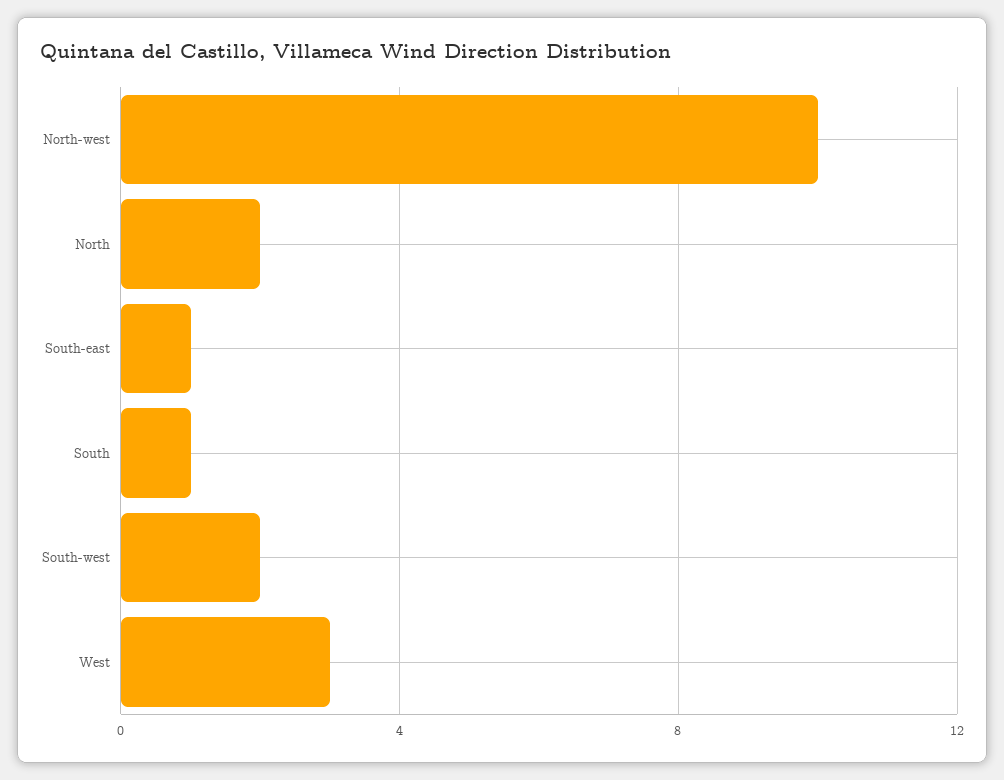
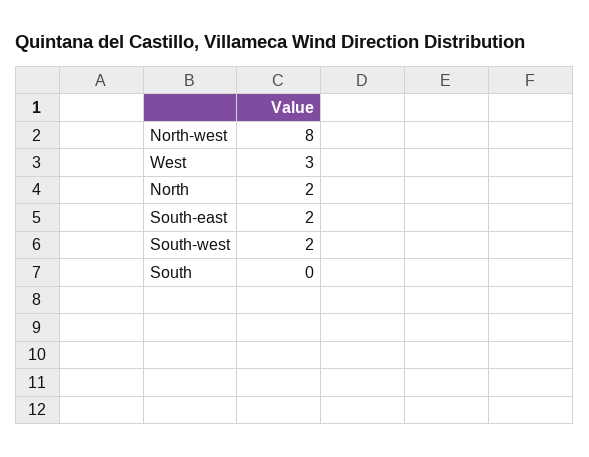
North-west: 10 -> 8
South-east: 1 -> 2
South: 1 -> 0

